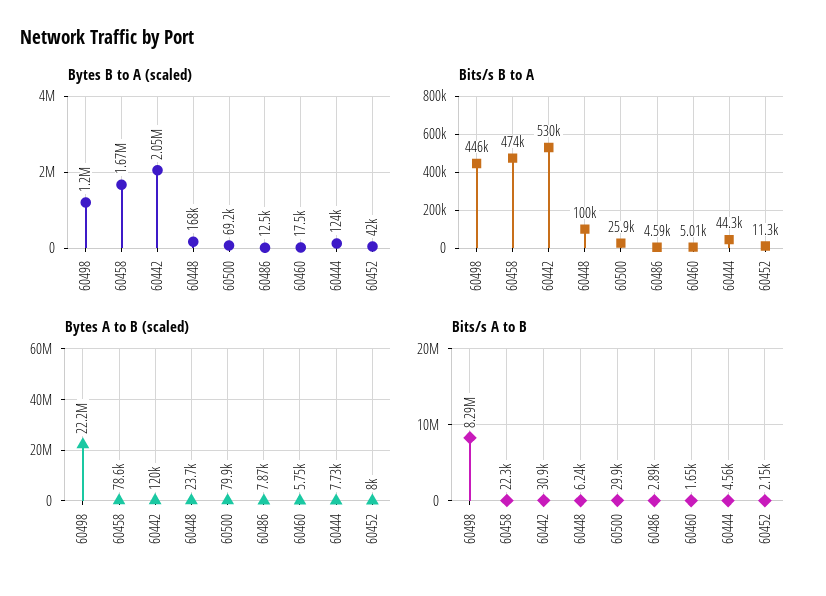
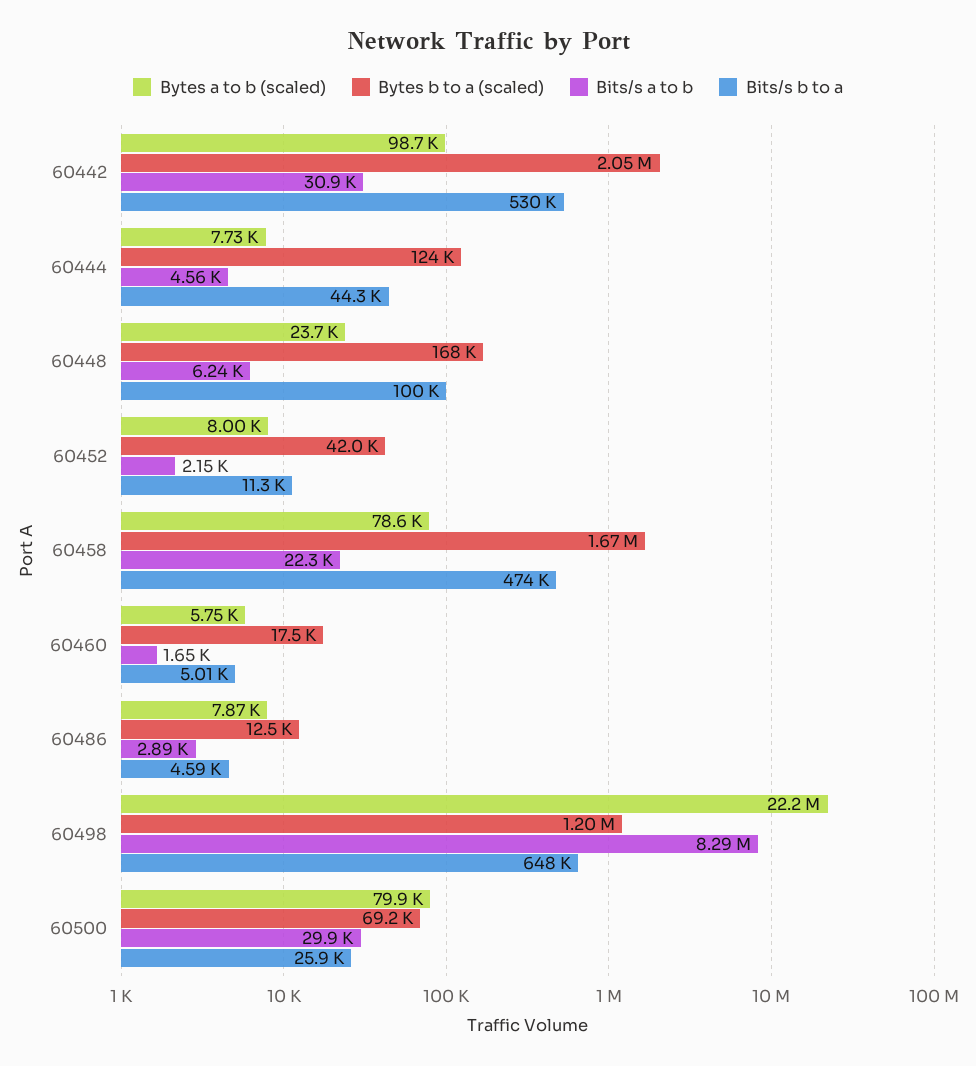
Bits/s B to A, 60498: 446000 -> 648000
Bytes A to B (scaled), 60442: 120000 -> 98700

